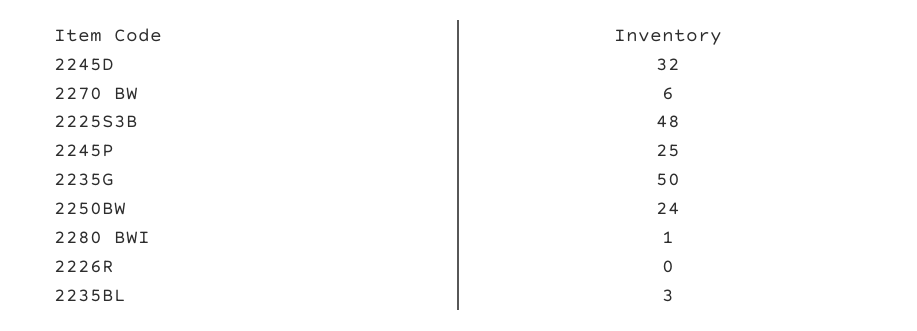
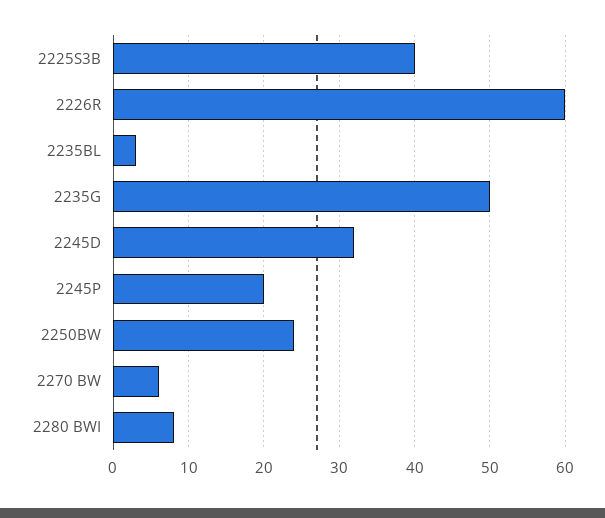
2225S3B: 48 -> 40
2245P: 25 -> 20
2280 BWI: 1 -> 8
2226R: 0 -> 60

